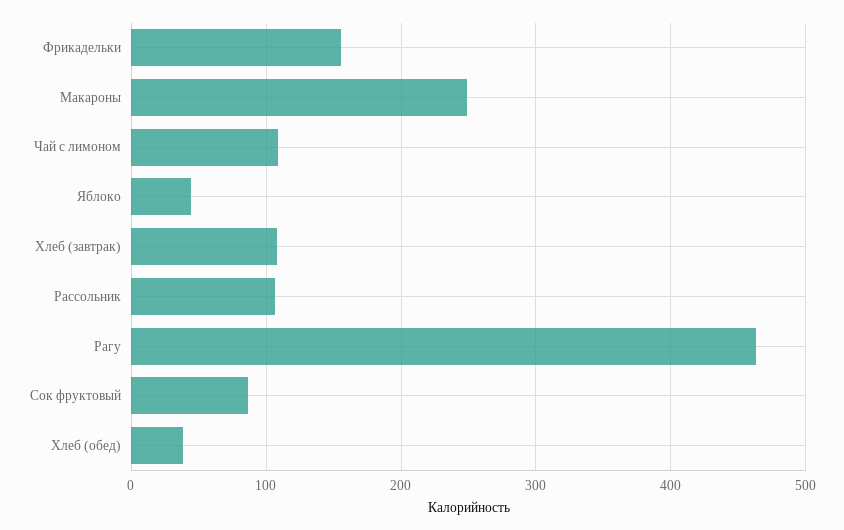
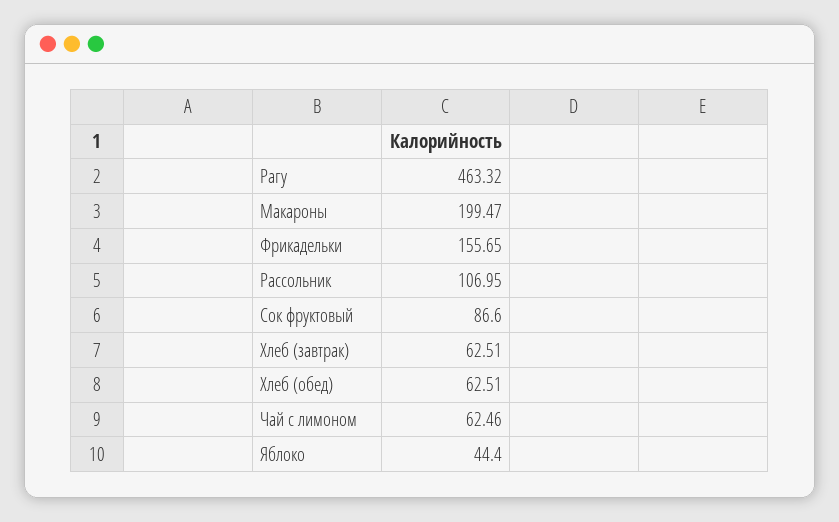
Макароны: 250 -> 199.47
Чай с лимоном: 110 -> 62.46
Хлеб (завтрак): 110 -> 62.51
Хлеб (обед): 40 -> 62.51

